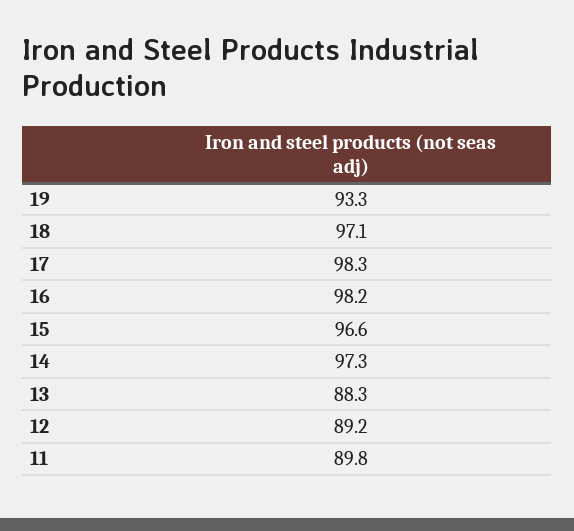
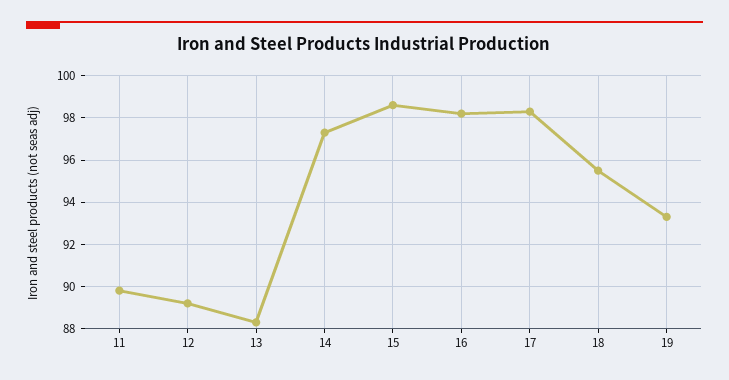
18: 97.1 -> 95.5
15: 96.6 -> 98.5

